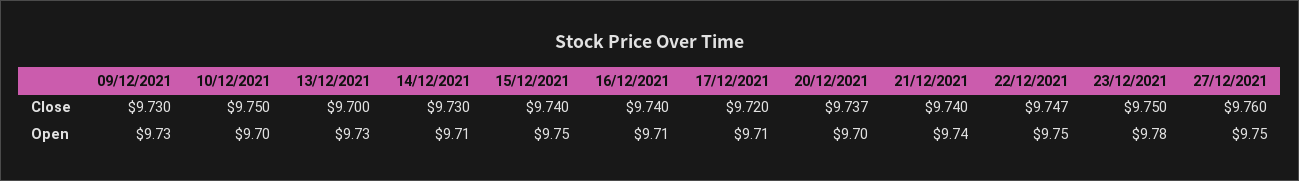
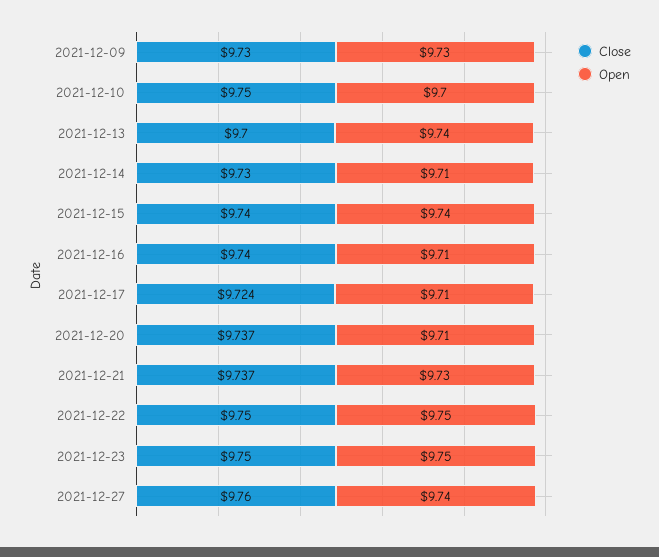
Close, 17/12/2021: 9.72 -> 9.724
Close, 21/12/2021: 9.74 -> 9.737
Close, 22/12/2021: 9.747 -> 9.75
Open, 13/12/2021: 9.73 -> 9.74
Open, 15/12/2021: 9.75 -> 9.74
Open, 20/12/2021: 9.7 -> 9.71
Open, 21/12/2021: 9.74 -> 9.73
Open, 23/12/2021: 9.78 -> 9.75
Open, 27/12/2021: 9.75 -> 9.74

